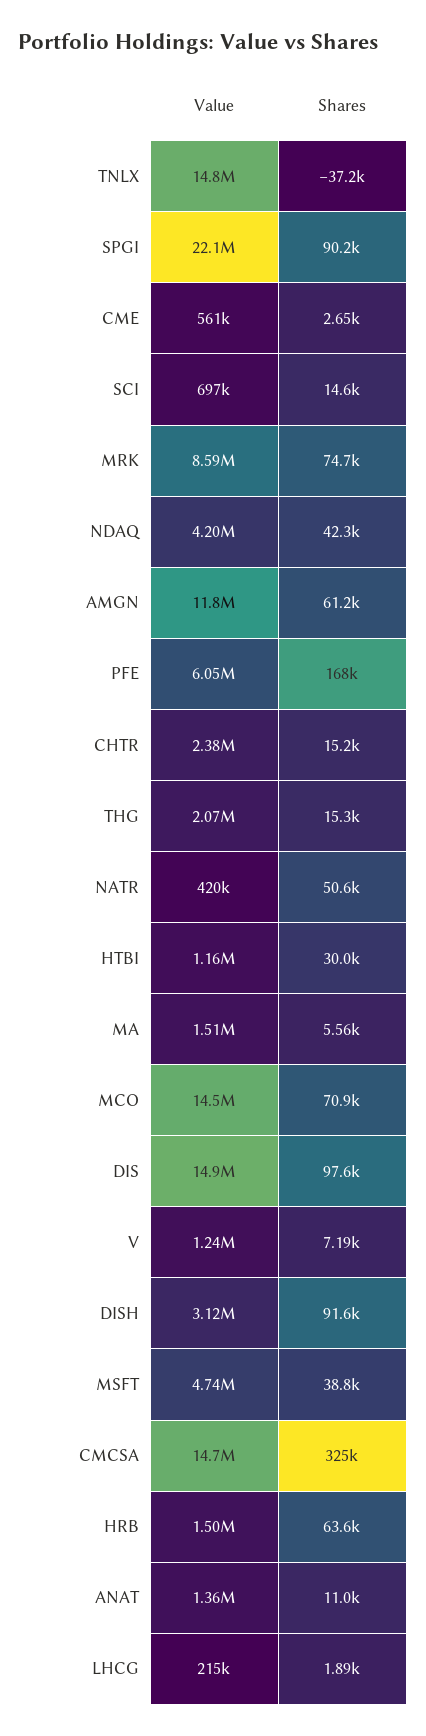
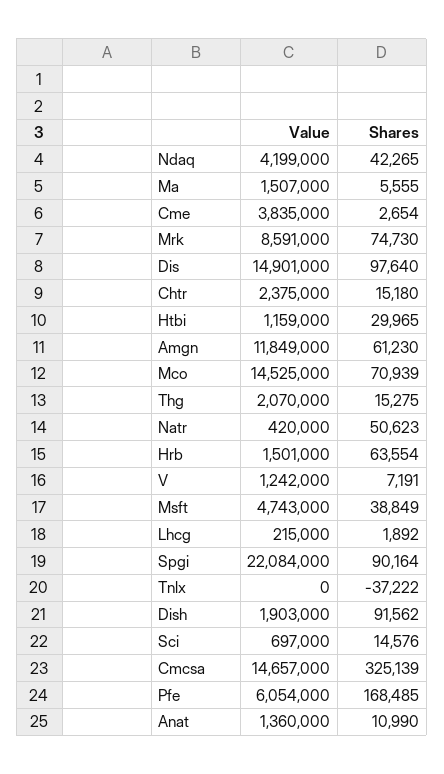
Value, TNLX: 14800000 -> 0
Value, CME: 561000 -> 3835000
Value, DISH: 3120000 -> 1903000

